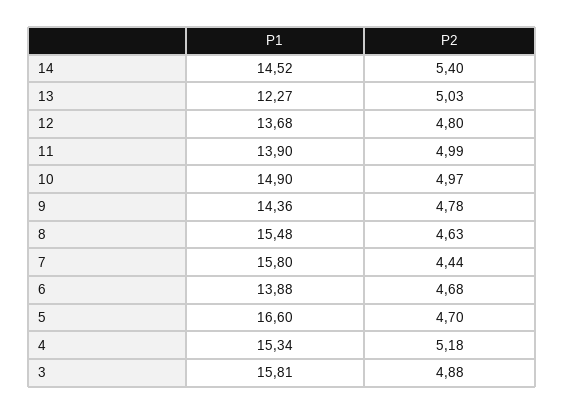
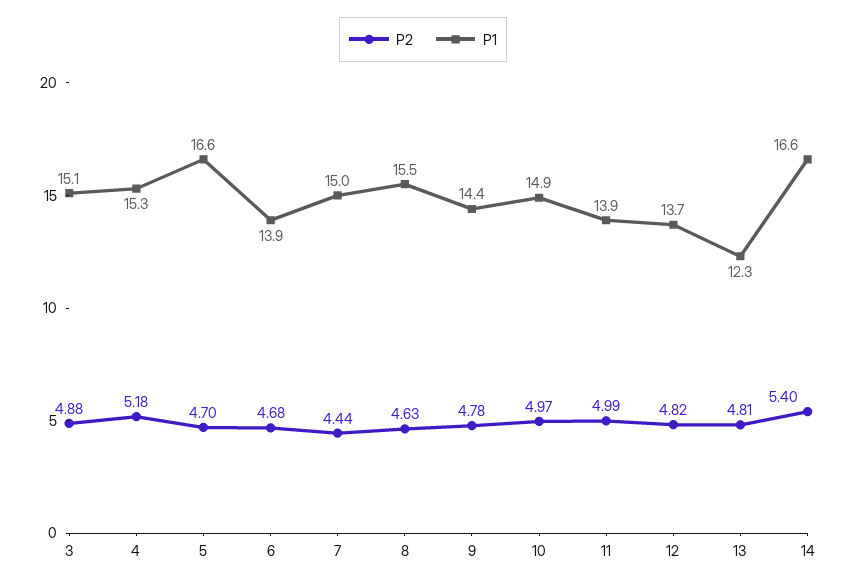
P1, 14: 14.52 -> 16.6
P2, 13: 5.03 -> 4.81
P2, 12: 4.8 -> 4.82
P1, 7: 15.8 -> 15
P1, 3: 15.81 -> 15.1

